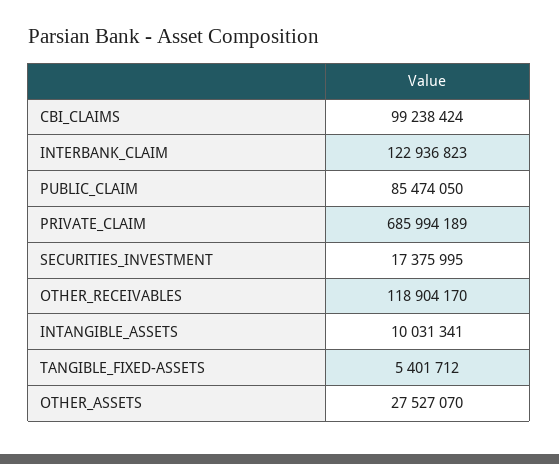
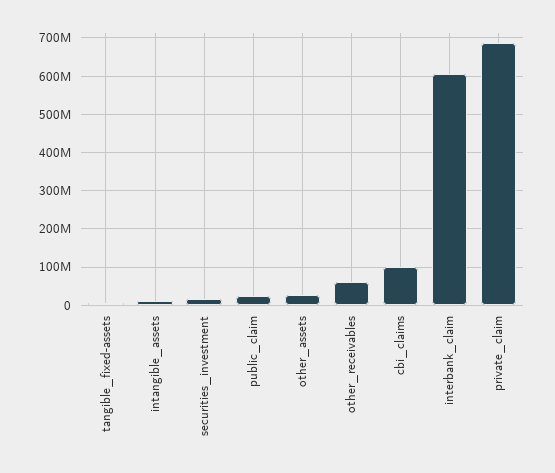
INTERBANK_CLAIM: 122936823 -> 600000000
PUBLIC_CLAIM: 85474050 -> 20000000
OTHER_RECEIVABLES: 118904170 -> 60000000

